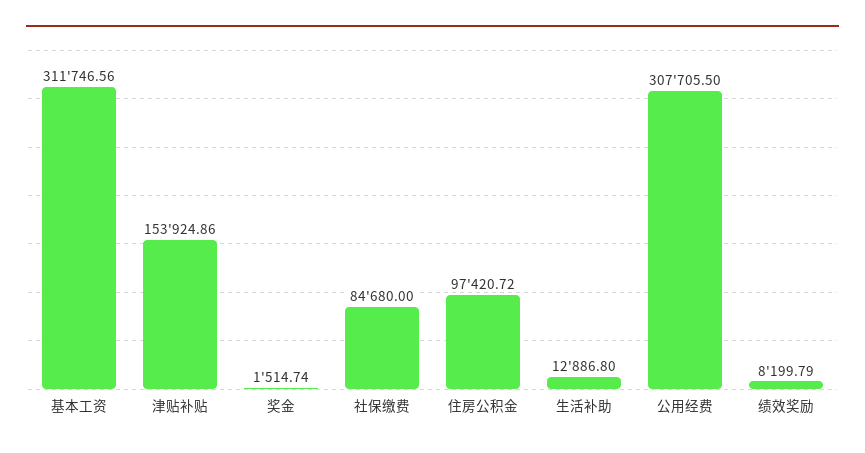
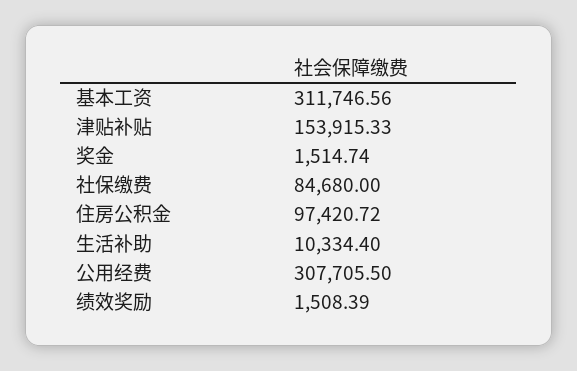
津贴补贴: 153924.86 -> 153915.33
生活补助: 12886.8 -> 10334.4
绩效奖励: 8199.79 -> 1508.39

